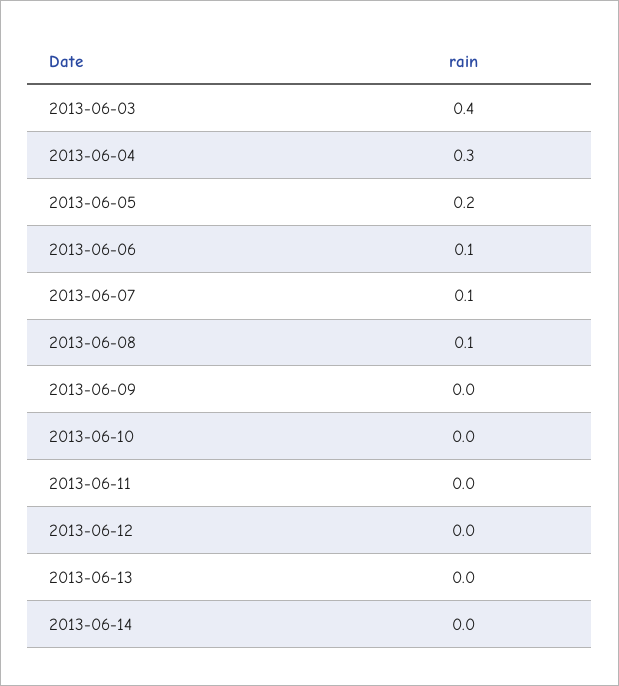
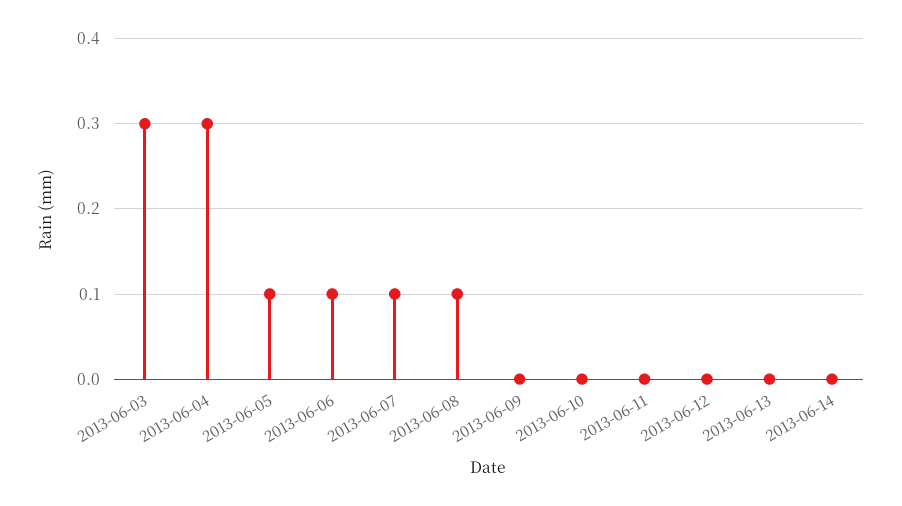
2013-06-03: 0.4 -> 0.3
2013-06-05: 0.2 -> 0.1

